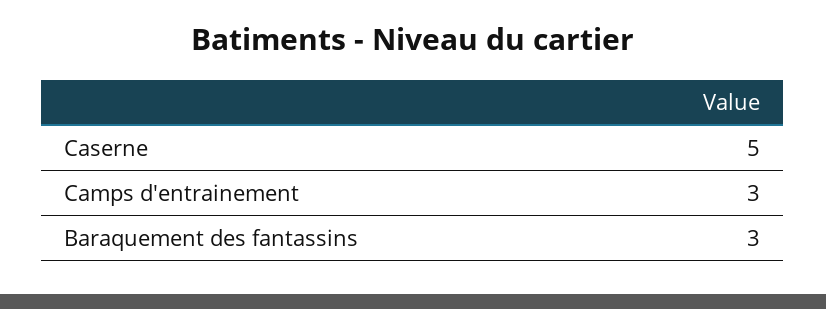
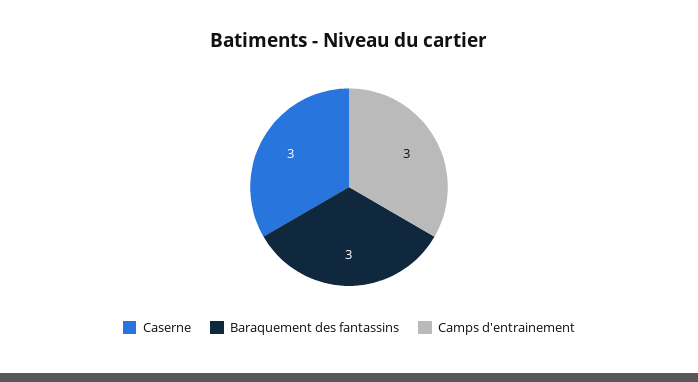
Caserne: 5 -> 3

